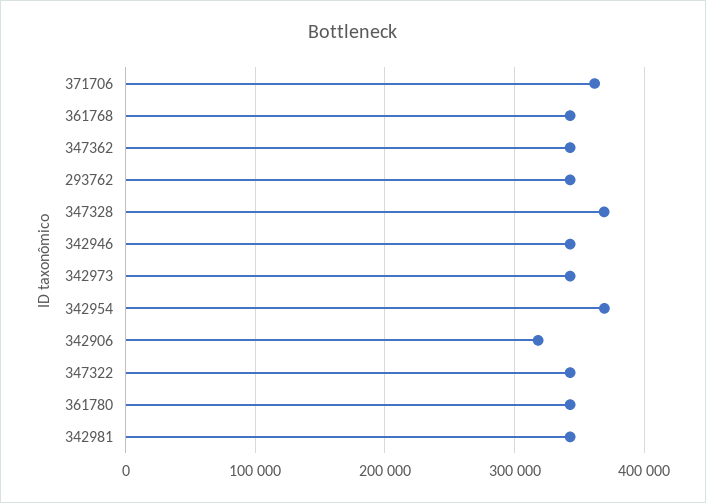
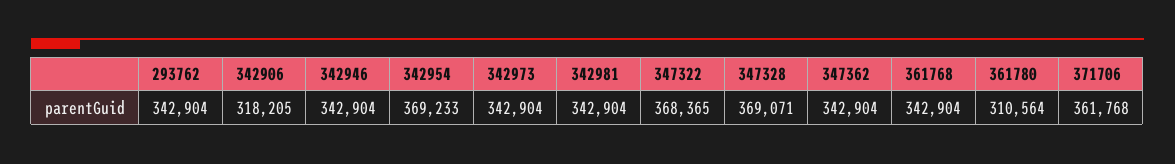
347322: 340000 -> 368365
361780: 340000 -> 310564

